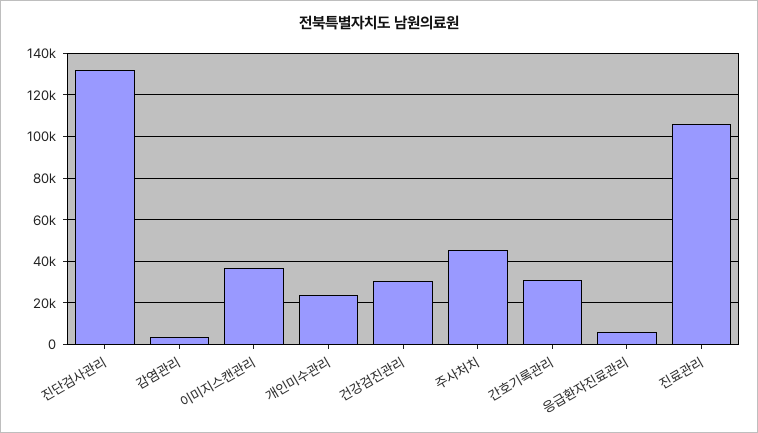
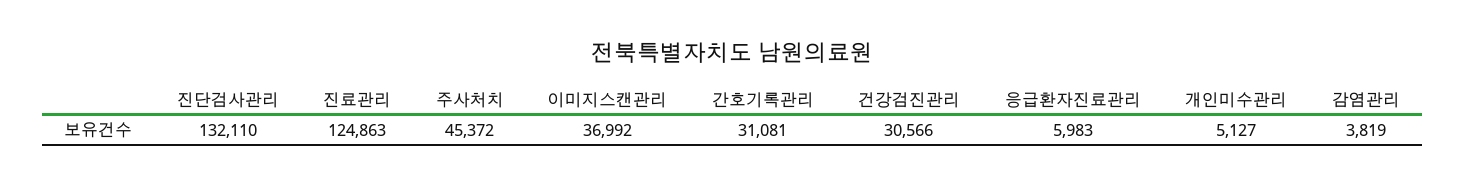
개인미수관리: 25000 -> 5127
진료관리: 105000 -> 124863

